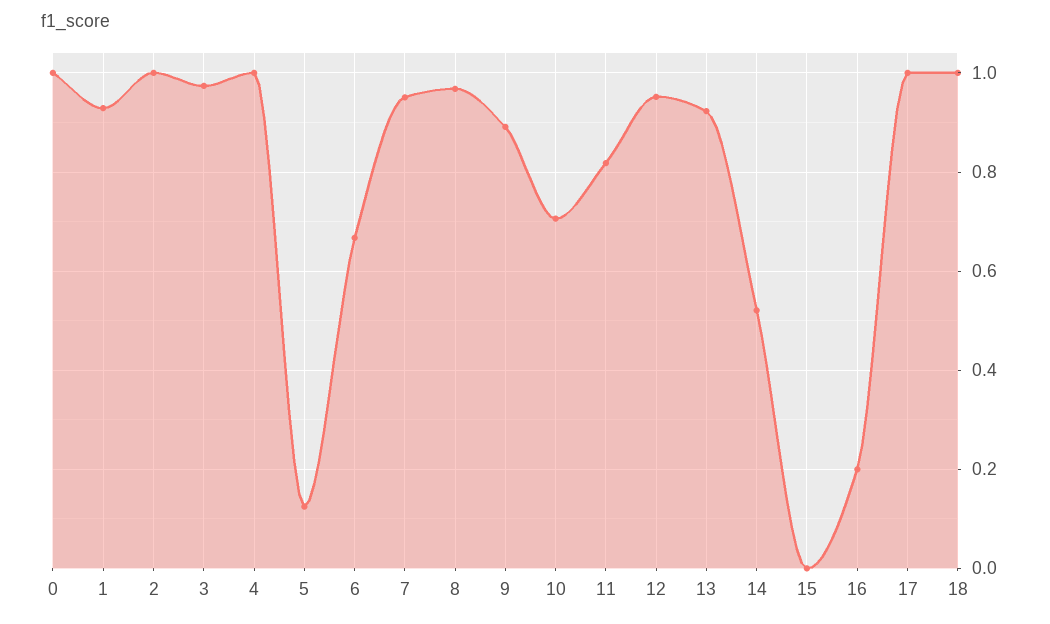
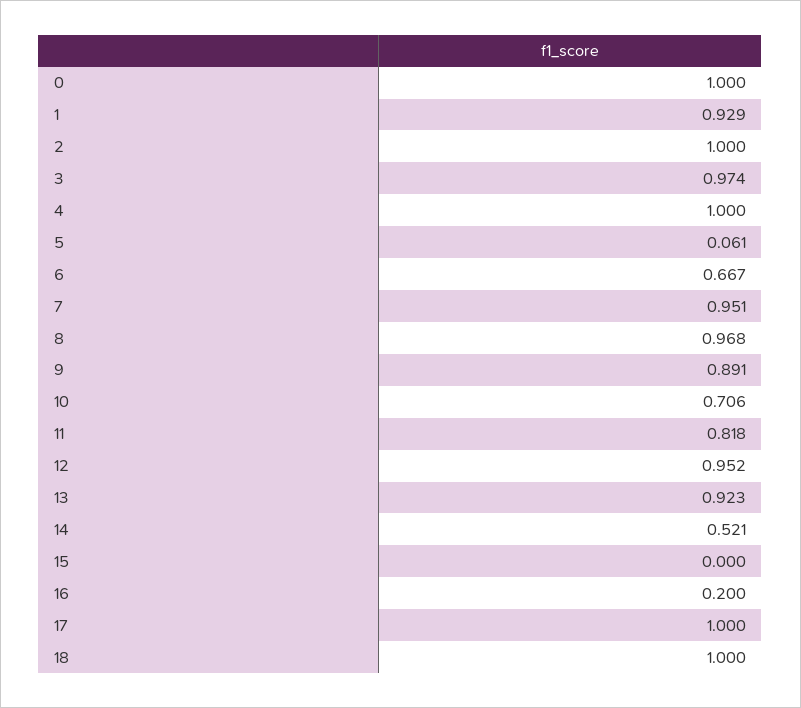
5: 0.12 -> 0.061

